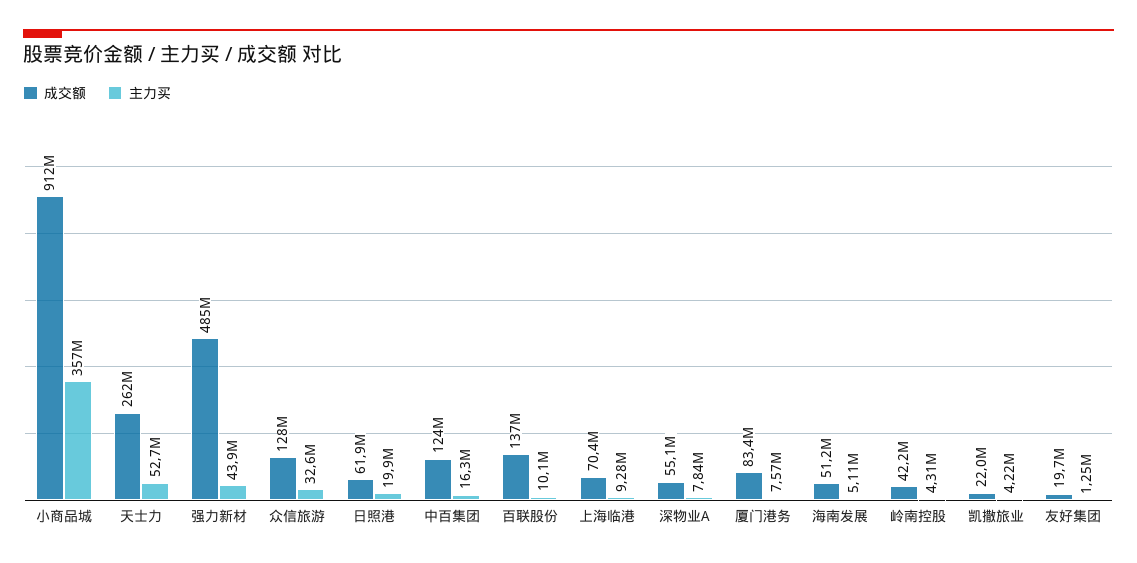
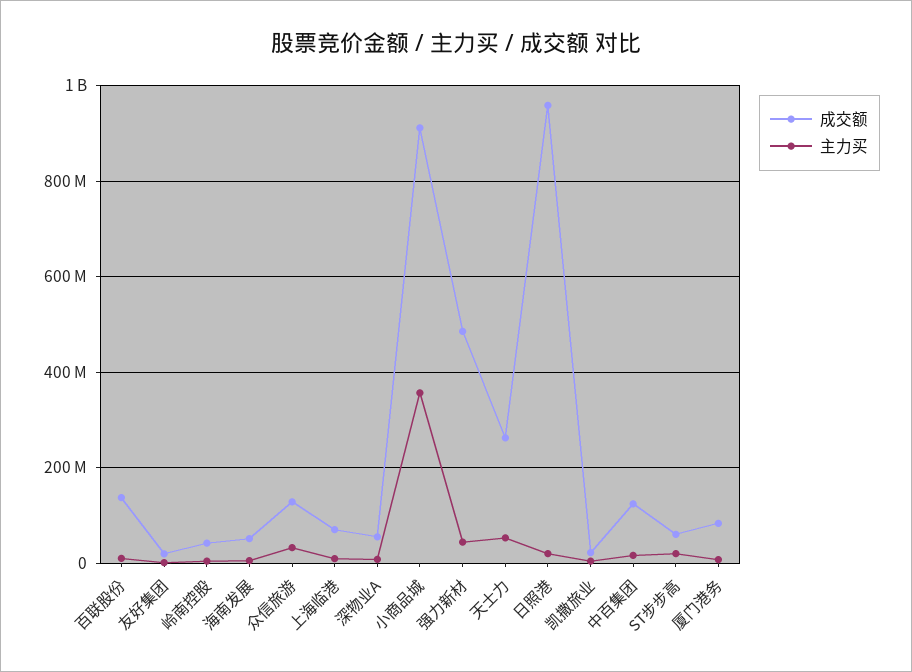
成交额, 日照港: 61900000 -> 960000000
成交额, ST步步高: none -> 60000000
主力买, ST步步高: none -> 20000000

